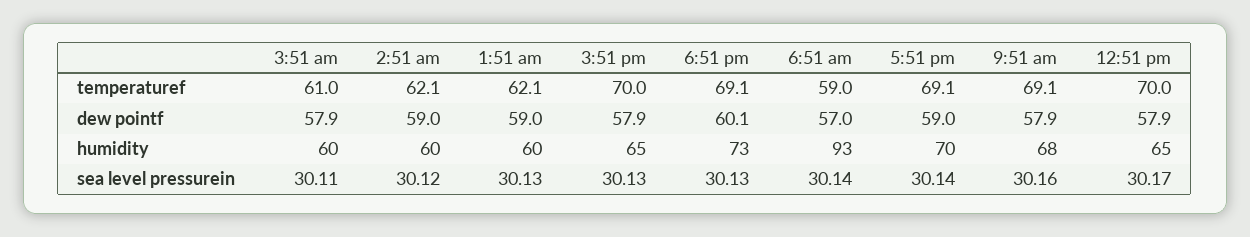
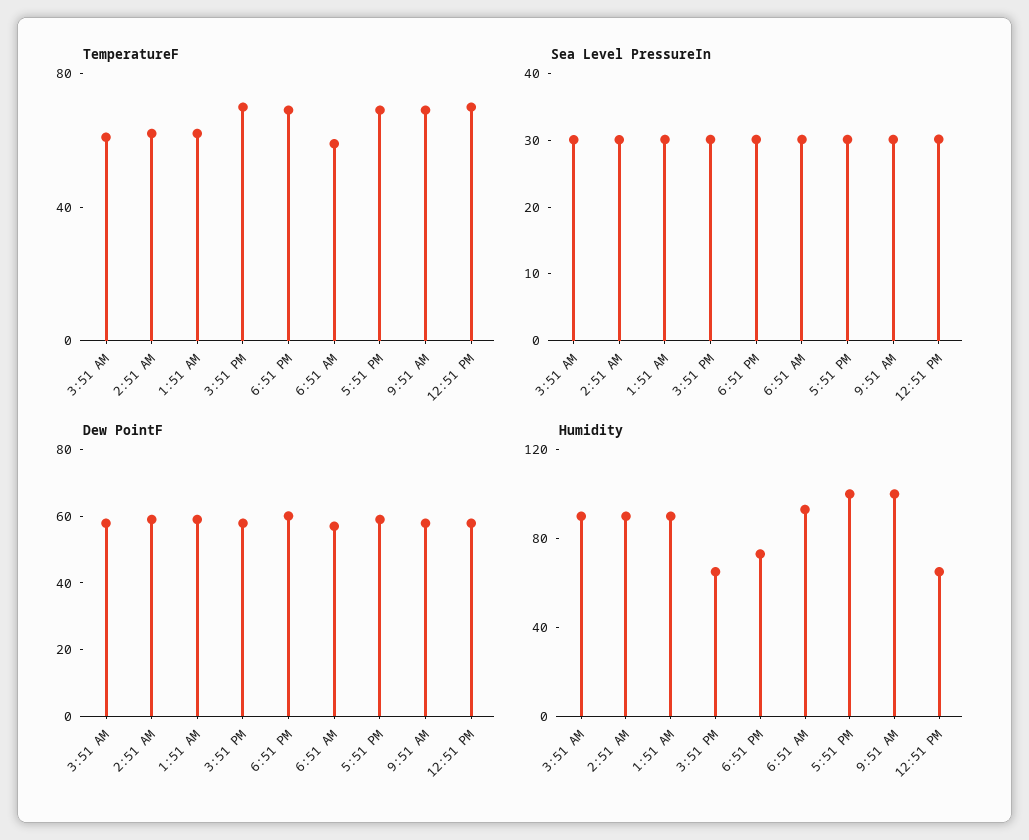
humidity, 3:51 am: 60 -> 90
humidity, 2:51 am: 60 -> 90
humidity, 1:51 am: 60 -> 90
humidity, 5:51 pm: 70 -> 100
humidity, 9:51 am: 68 -> 100

